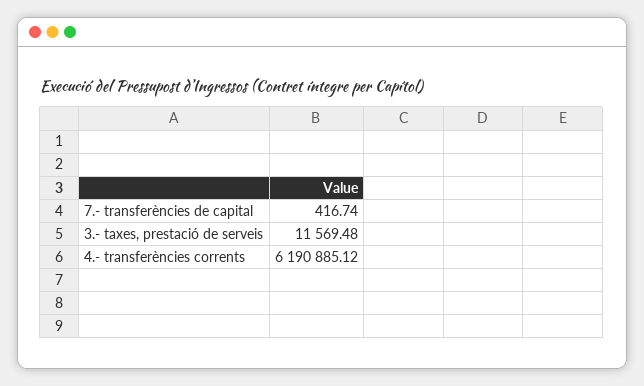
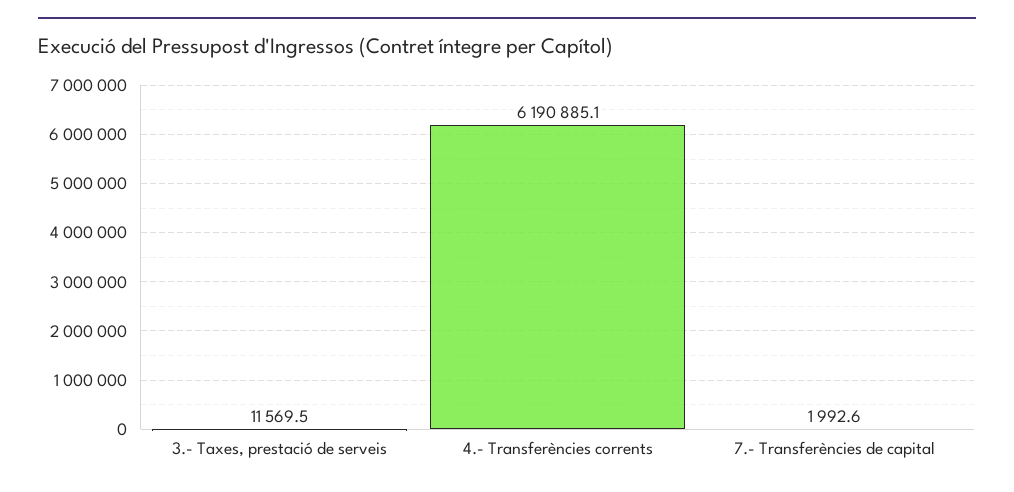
7.- transferències de capital: 416.74 -> 1992.6

